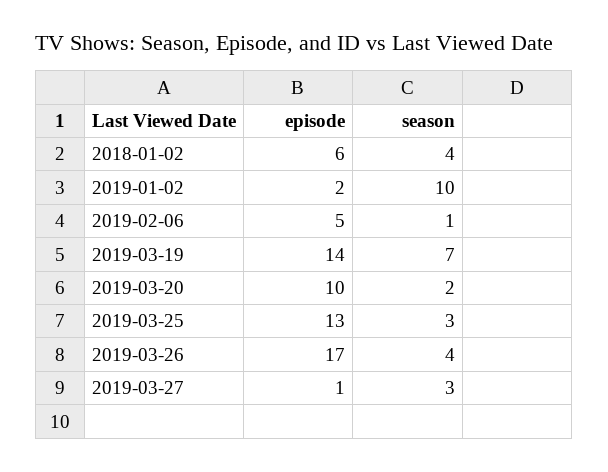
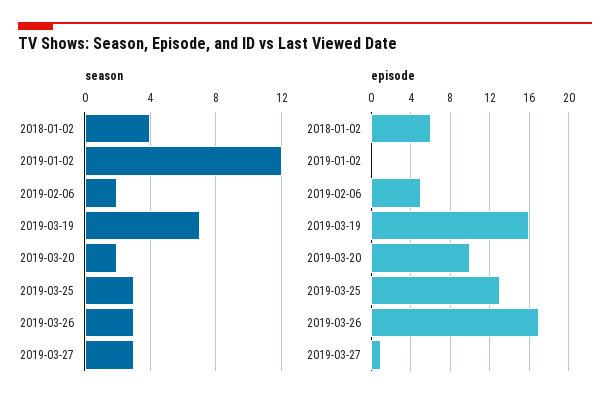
episode, 2019-01-02: 2 -> 0
season, 2019-01-02: 10 -> 12
season, 2019-02-06: 1 -> 2
episode, 2019-03-19: 14 -> 16
season, 2019-03-26: 4 -> 3

